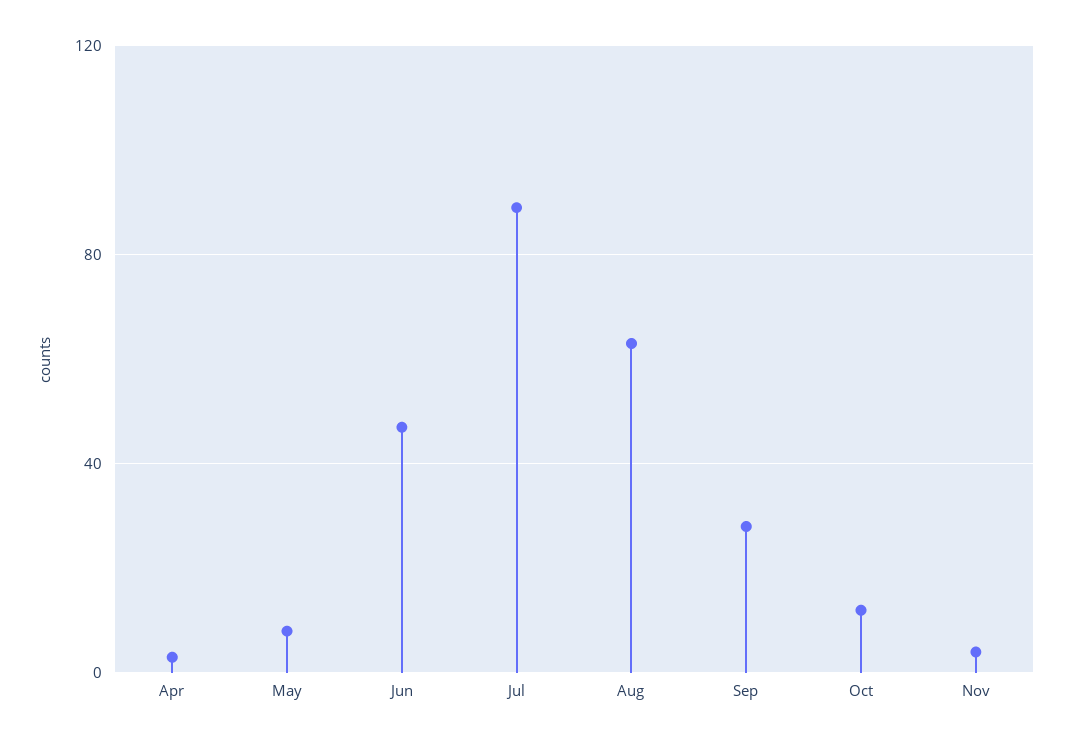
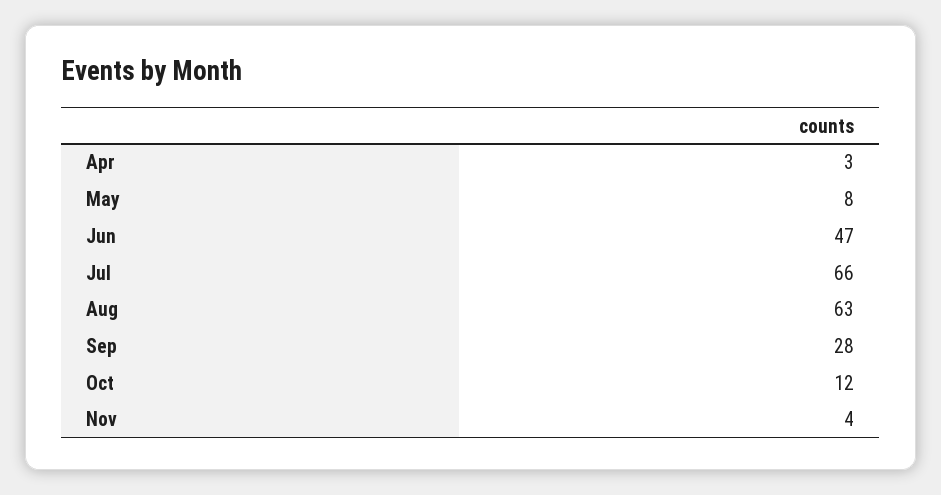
Jul: 90 -> 66

